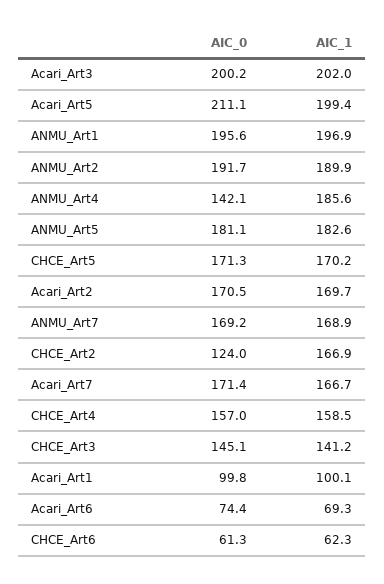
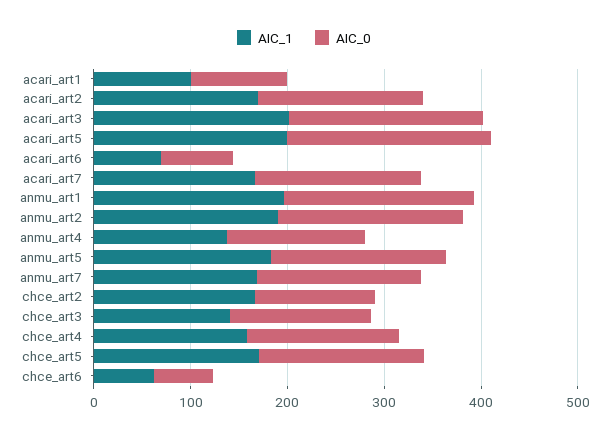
AIC_1, ANMU_Art4: 185.6 -> 140

